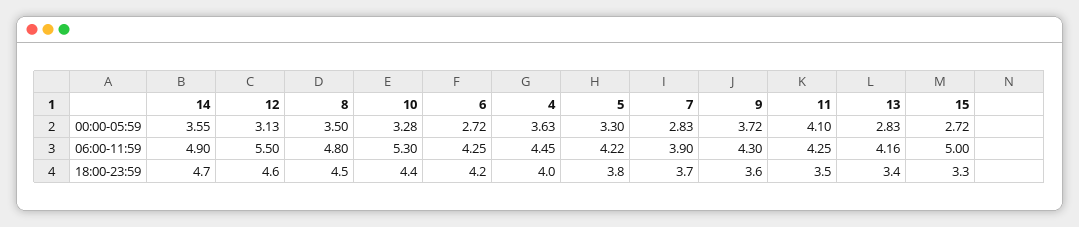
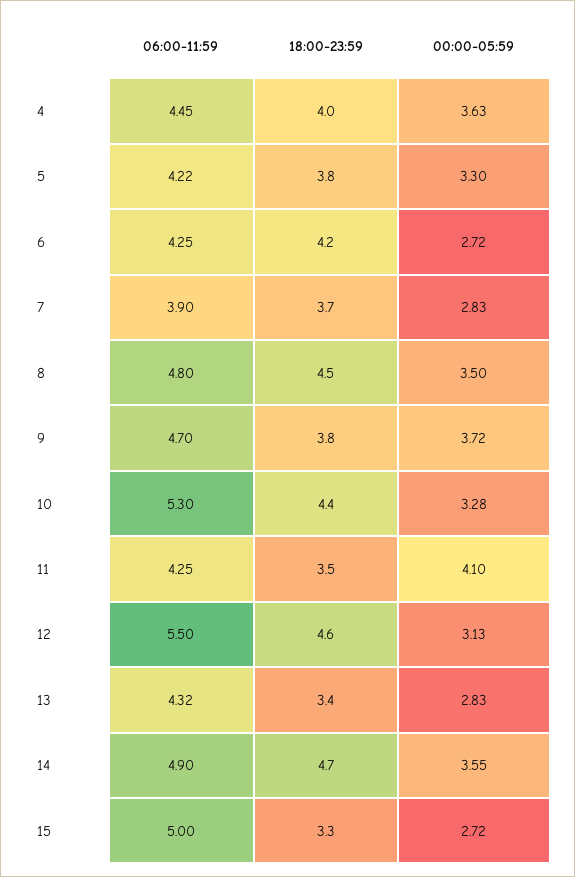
9, 06:00-11:59: 4.3 -> 4.7
13, 06:00-11:59: 4.16 -> 4.32
9, 18:00-23:59: 3.6 -> 3.8

